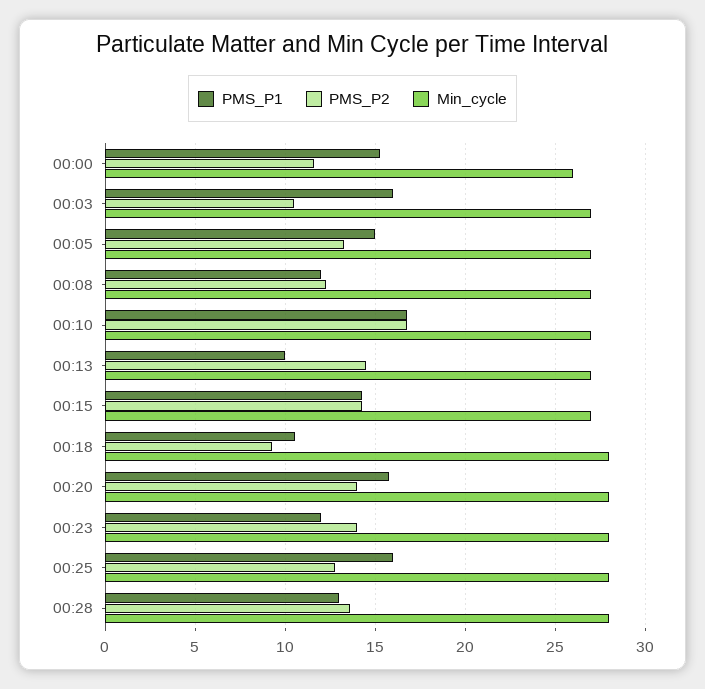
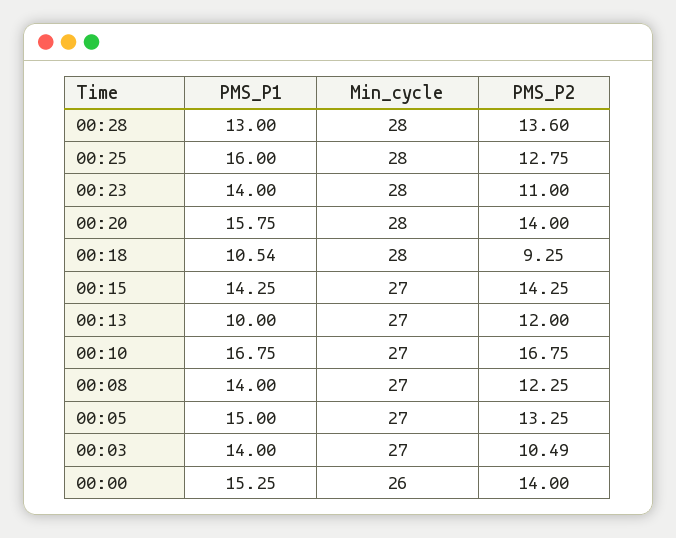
PMS_P2, 00:00: 11.5 -> 14
PMS_P1, 00:03: 16 -> 14
PMS_P1, 00:08: 12 -> 14
PMS_P2, 00:13: 14.5 -> 12
PMS_P1, 00:23: 12 -> 14
PMS_P2, 00:23: 14 -> 11

